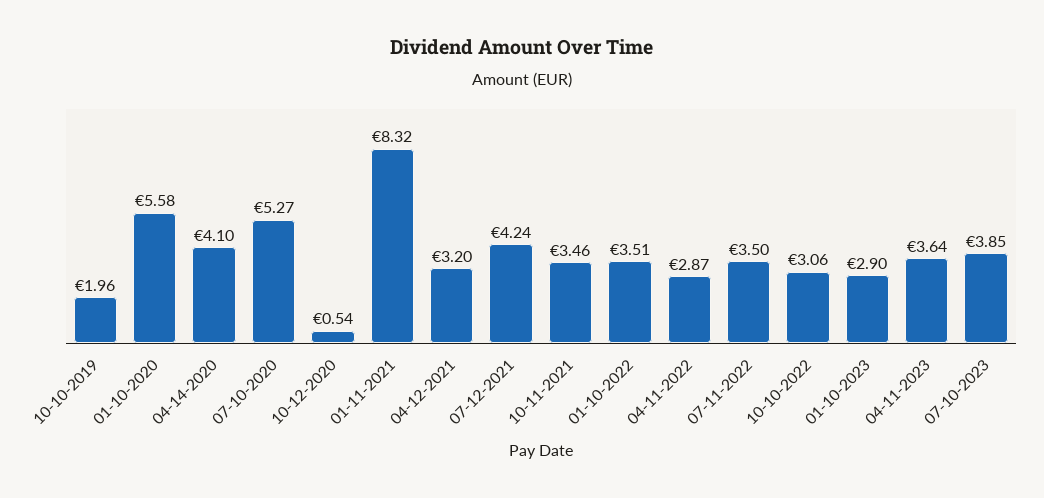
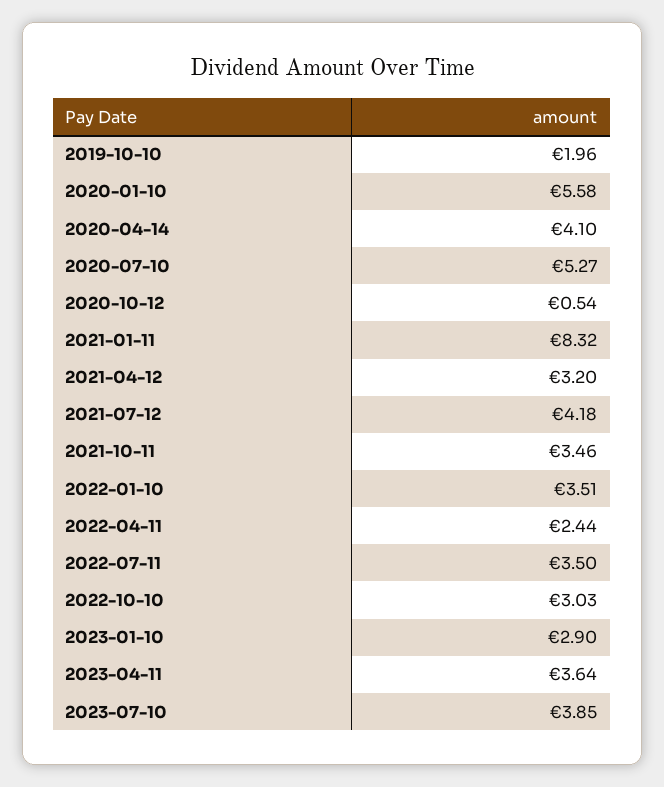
07-12-2021: 4.24 -> 4.18
04-11-2022: 2.87 -> 2.44
10-10-2022: 3.06 -> 3.03

